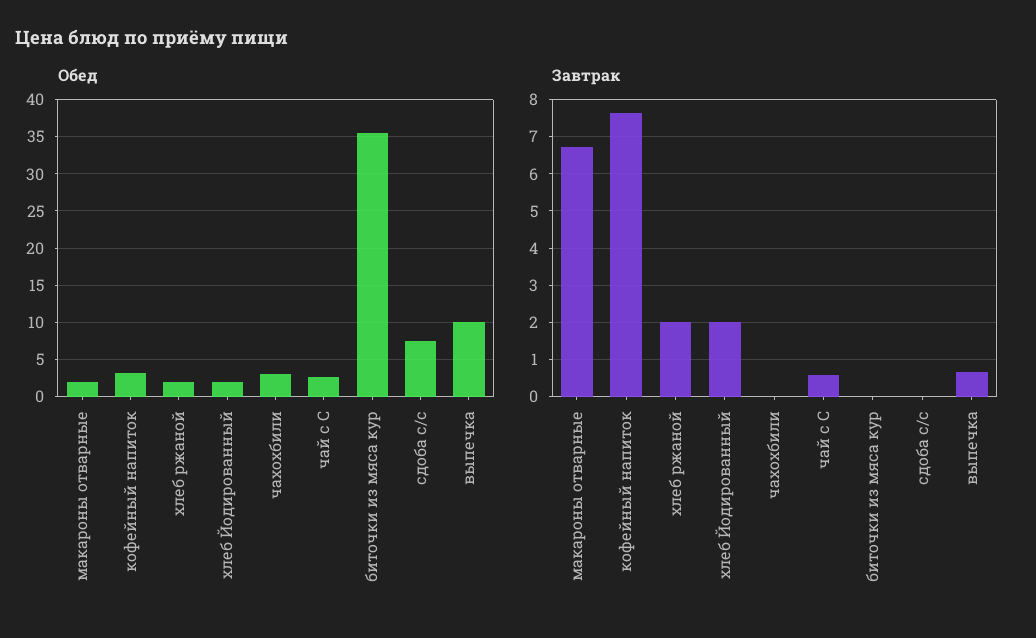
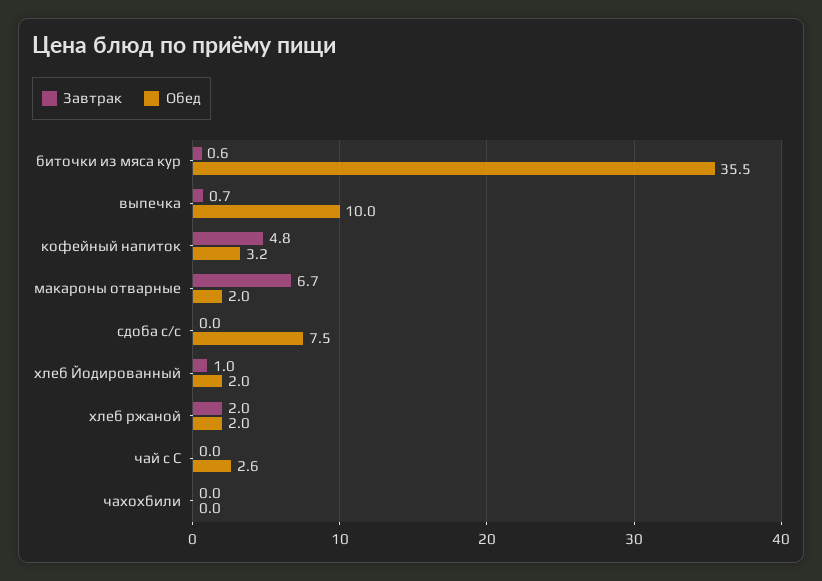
Обед, чахохбили: 3 -> 0
Завтрак, кофейный напиток: 7.6 -> 4.8
Завтрак, хлеб Йодированный: 2 -> 1
Завтрак, чай с С: 0.6 -> 0
Завтрак, биточки из мяса кур: 0 -> 0.6

